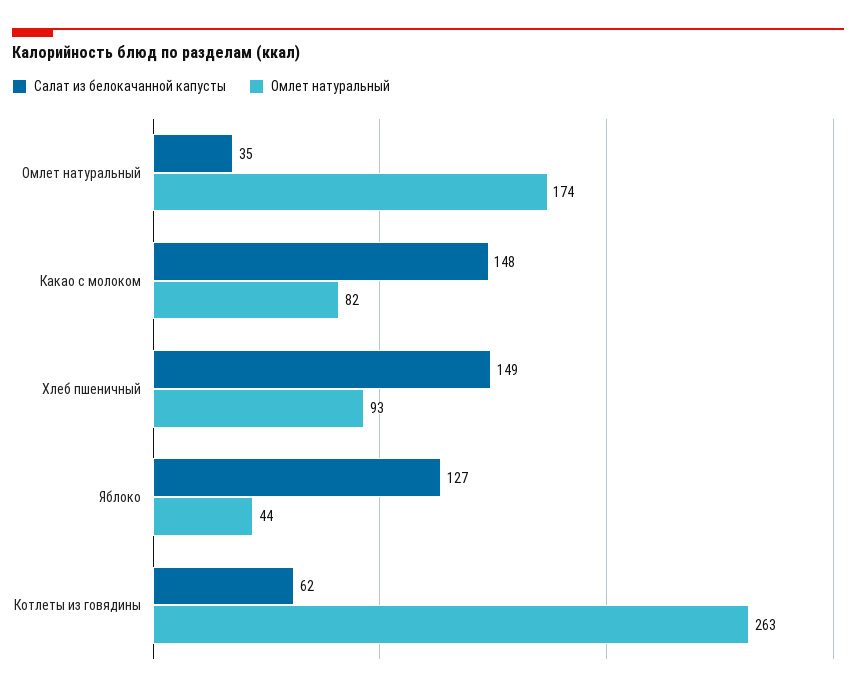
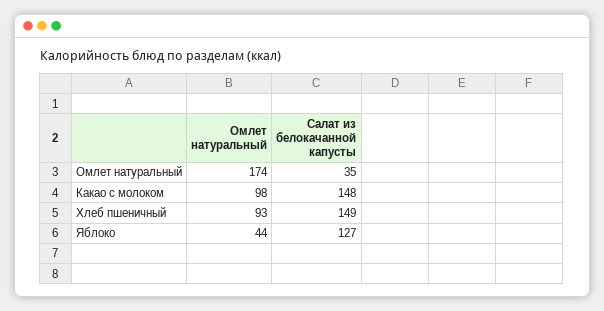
Омлет натуральный, Какао с молоком: 82 -> 98
Салат из белокачанной капусты, Котлеты из говядины: 62 -> none
Омлет натуральный, Котлеты из говядины: 263 -> none

